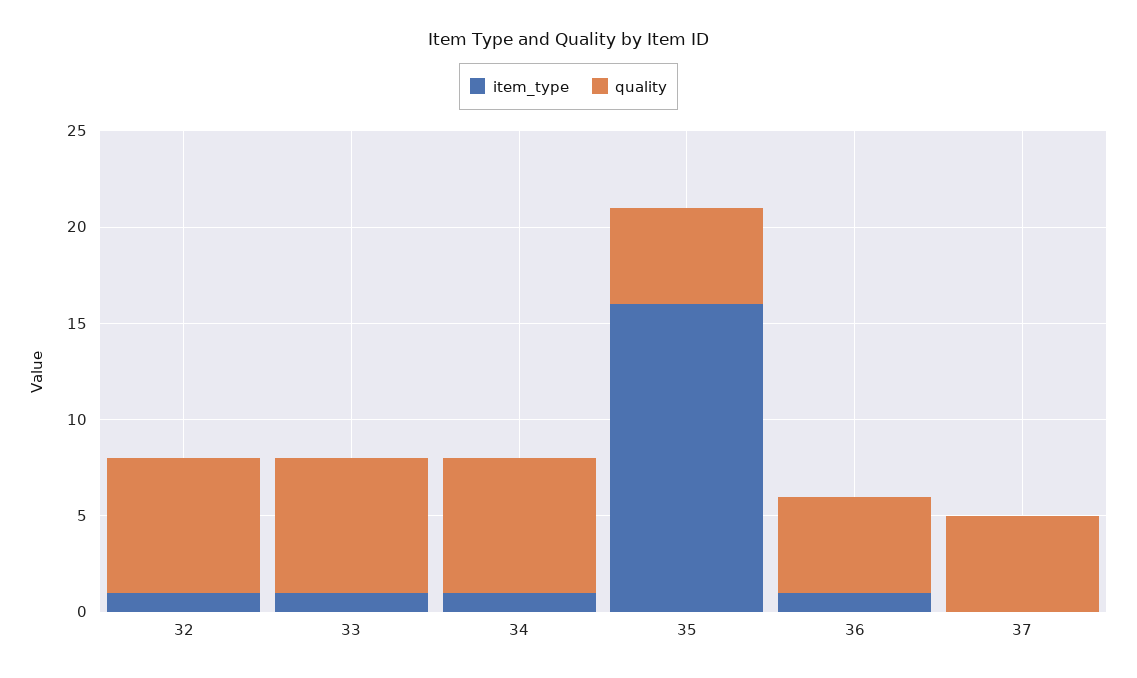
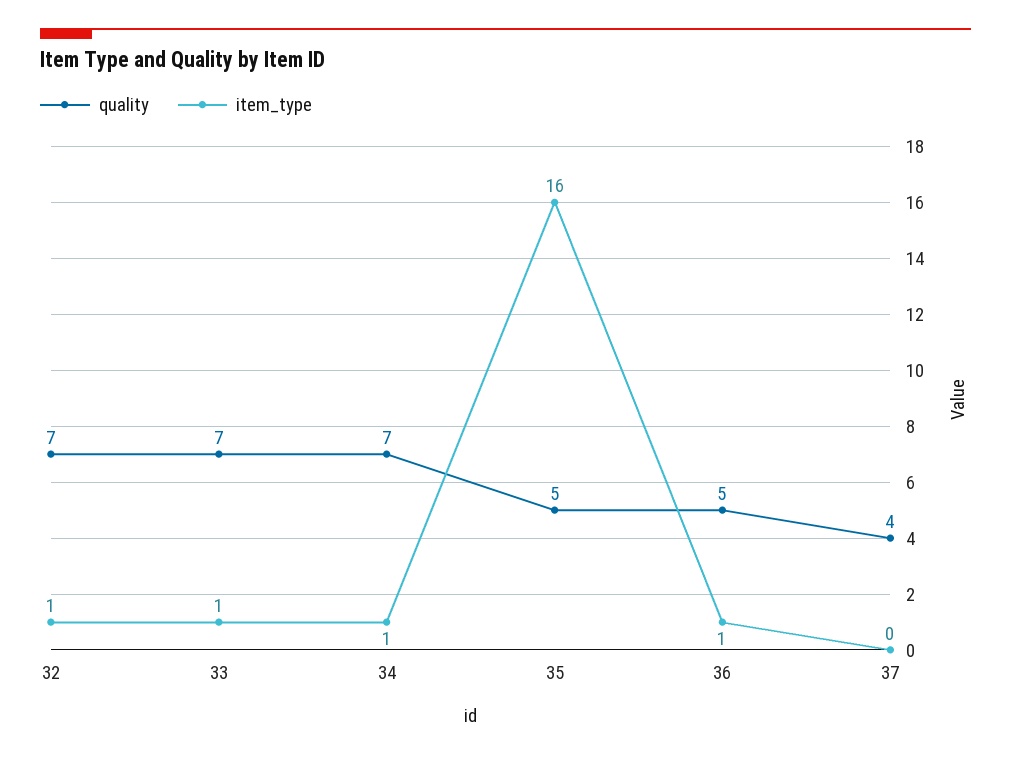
quality, 37: 5 -> 4

